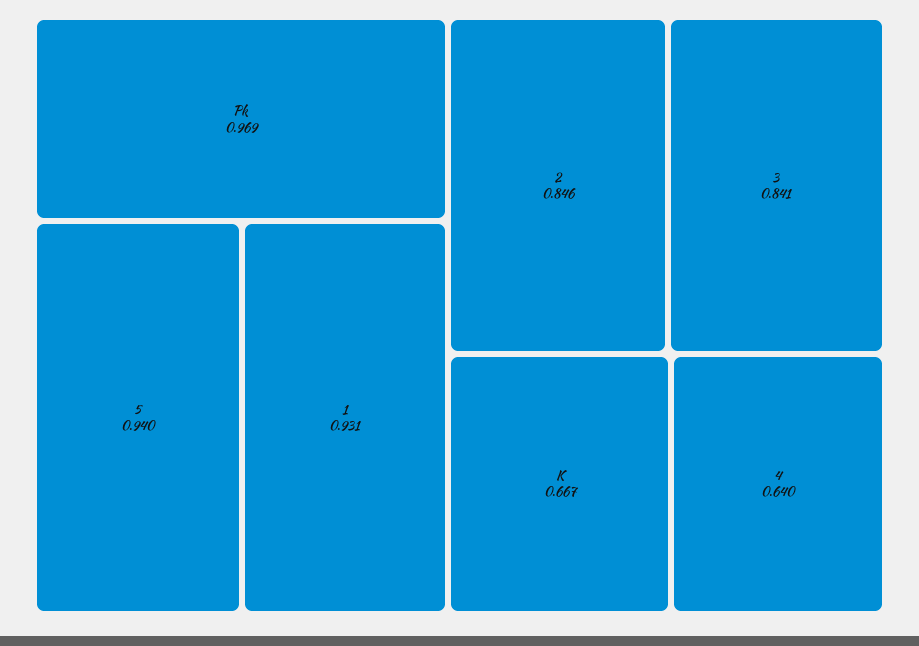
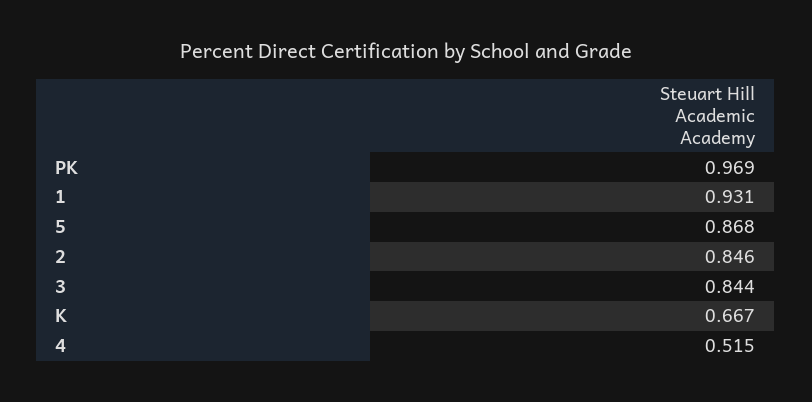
5: 0.94 -> 0.868
3: 0.841 -> 0.844
4: 0.64 -> 0.515

